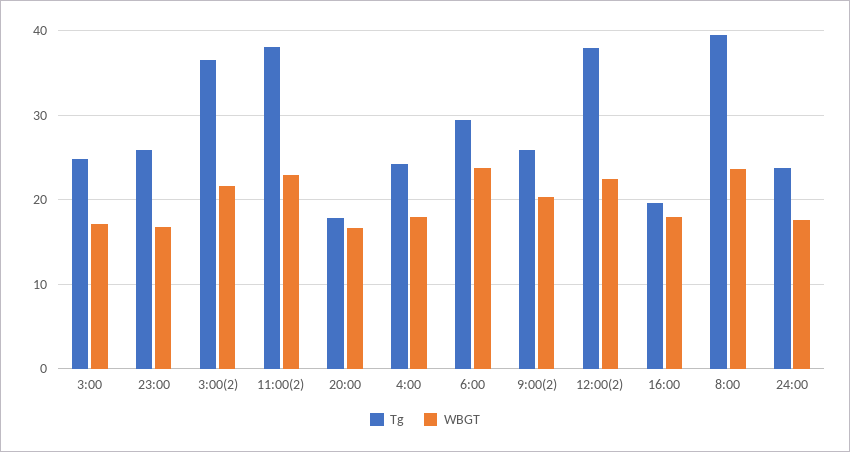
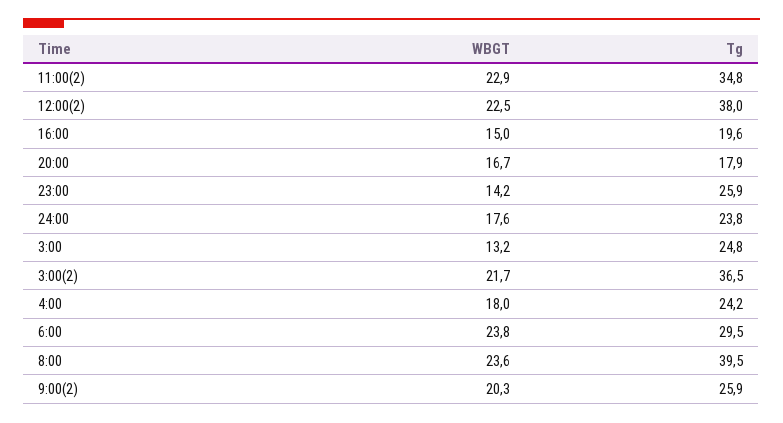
WBGT, 3:00: 17 -> 13.2
WBGT, 23:00: 17 -> 14.2
Tg, 11:00(2): 38 -> 34.8
WBGT, 16:00: 18 -> 15

